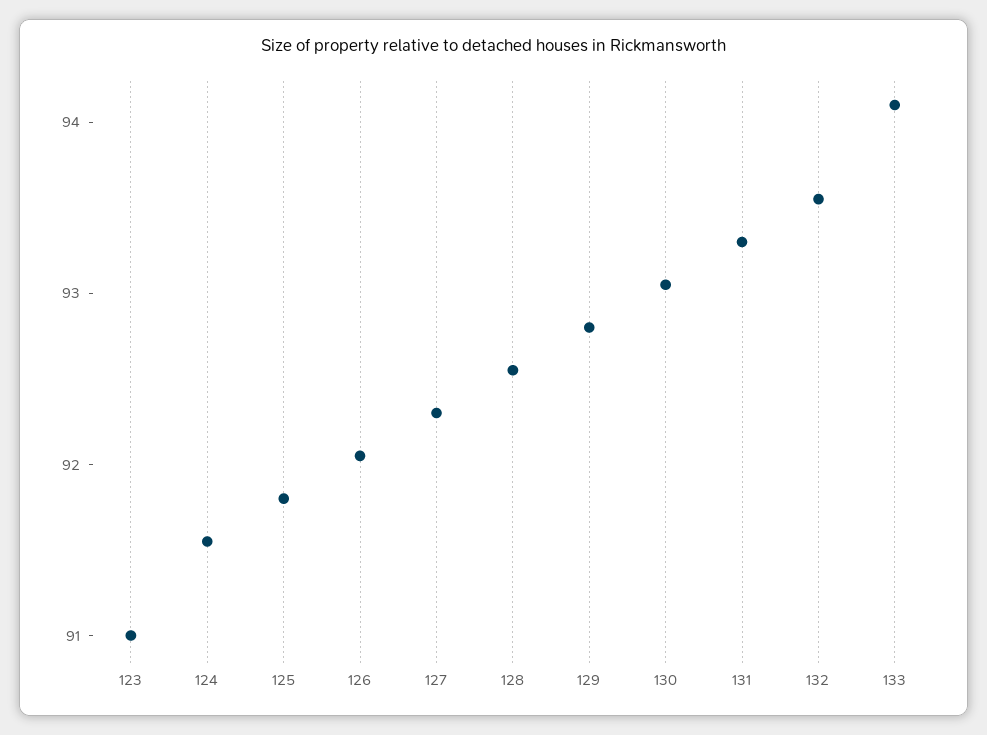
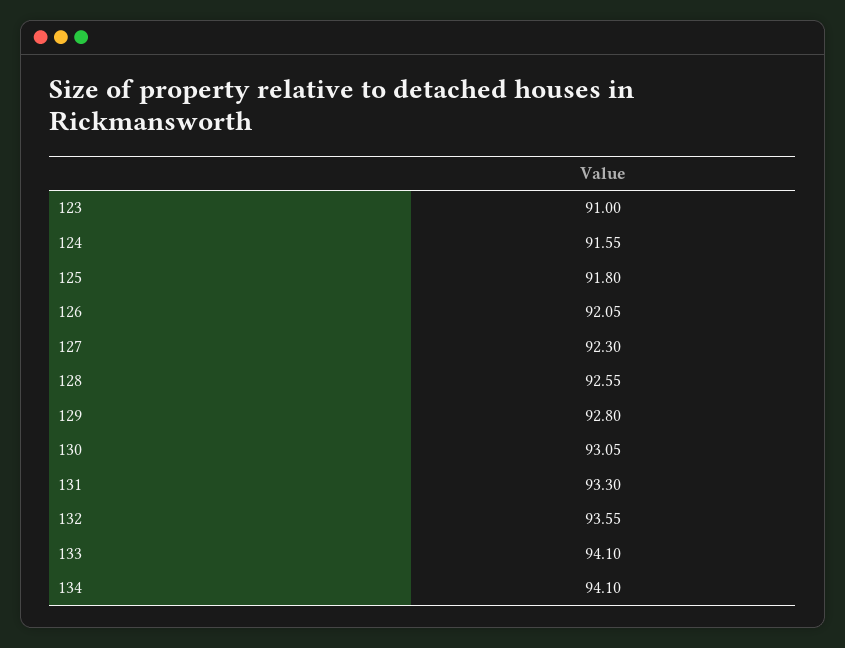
134: none -> 94.1

